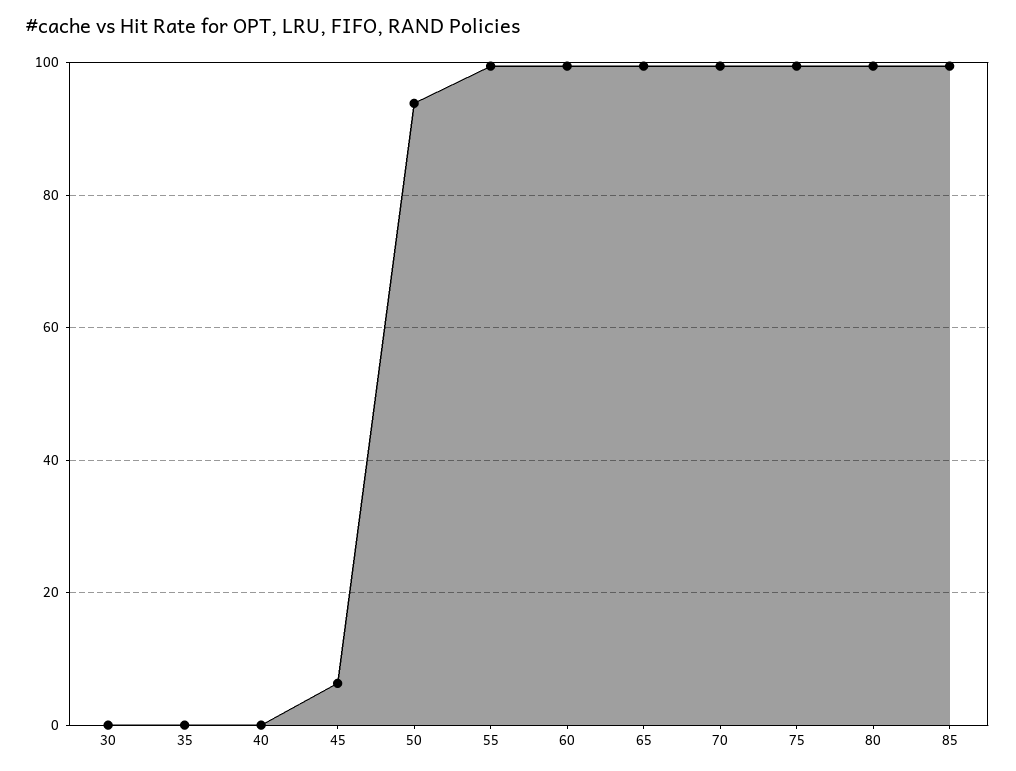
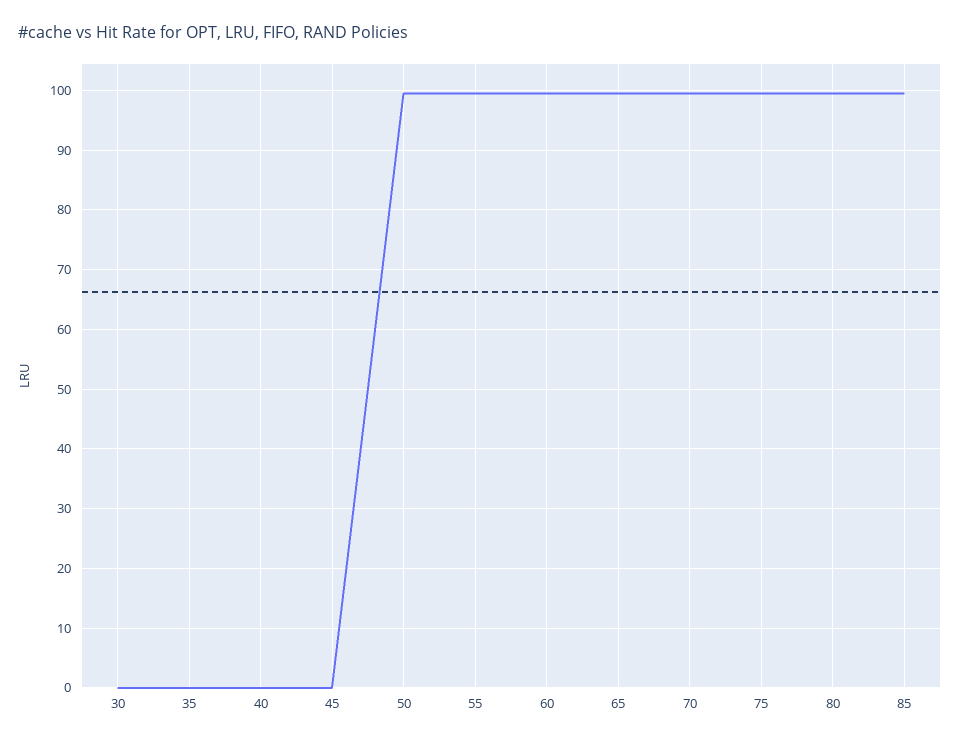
45: 6 -> 0
50: 94 -> 100

